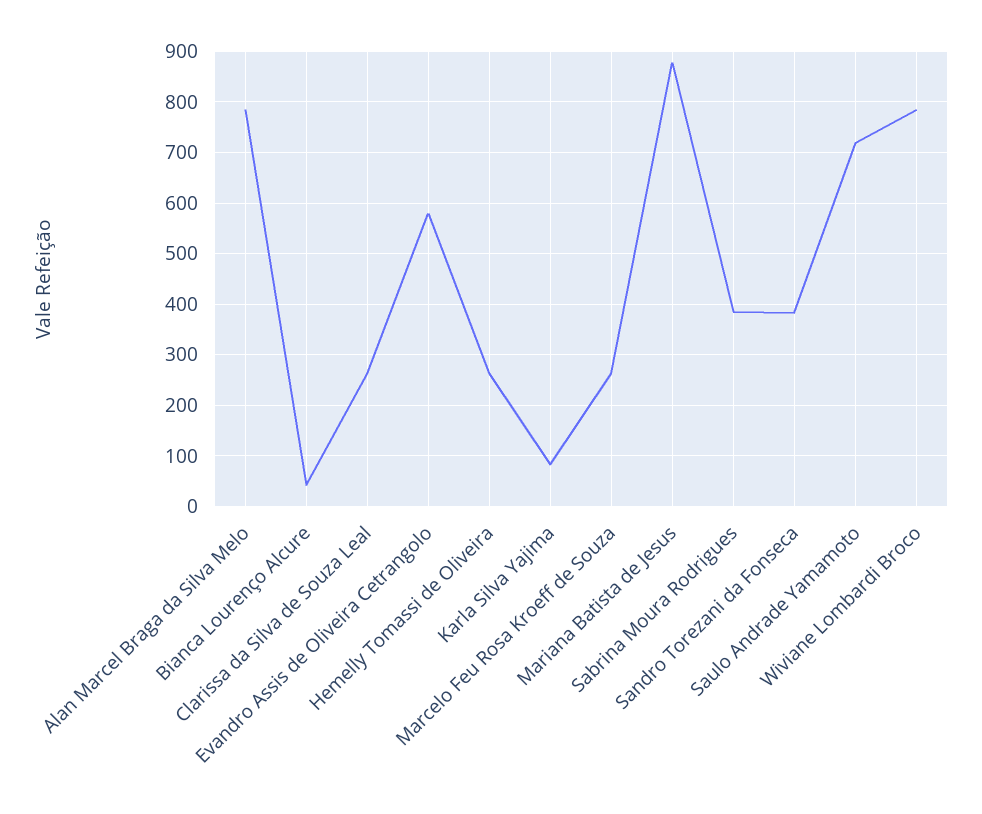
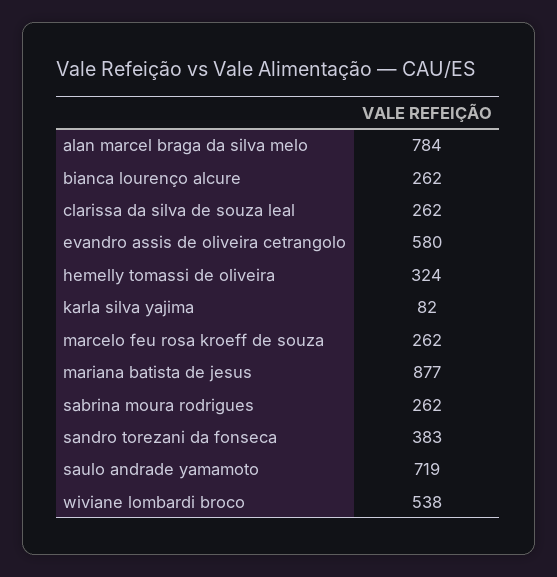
Bianca Lourenço Alcure: 40 -> 262
Hemelly Tomassi de Oliveira: 260 -> 324
Sabrina Moura Rodrigues: 380 -> 262
Wiviane Lombardi Broco: 780 -> 538

